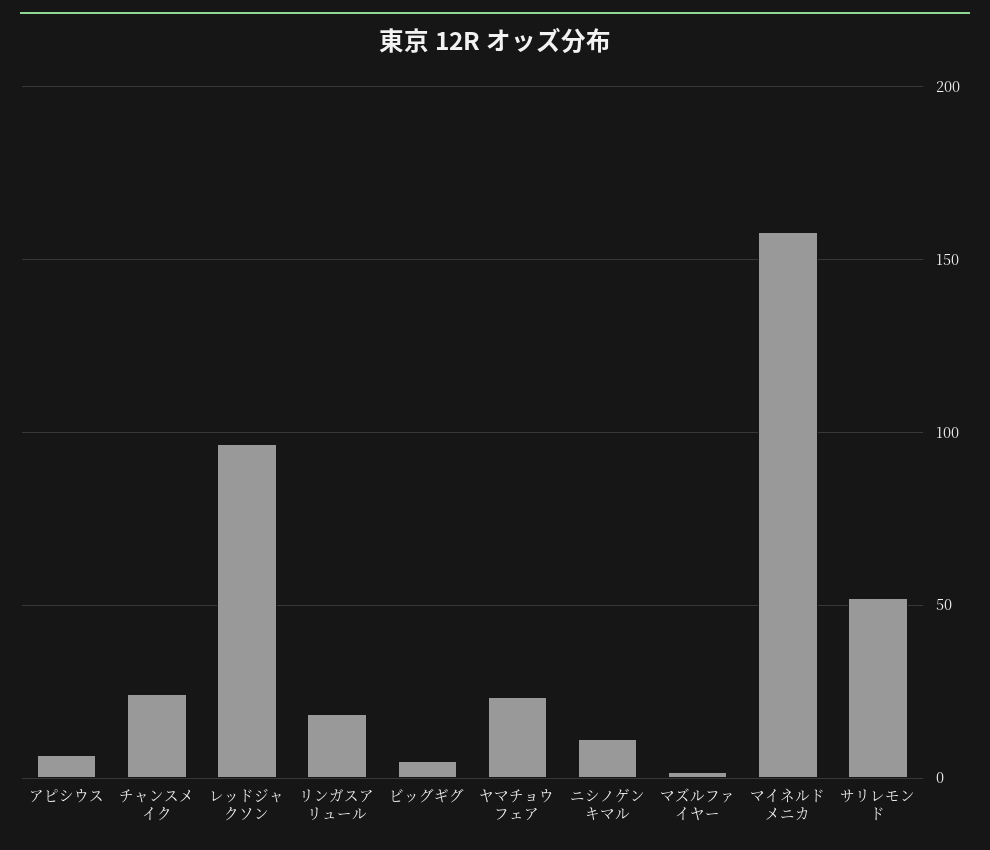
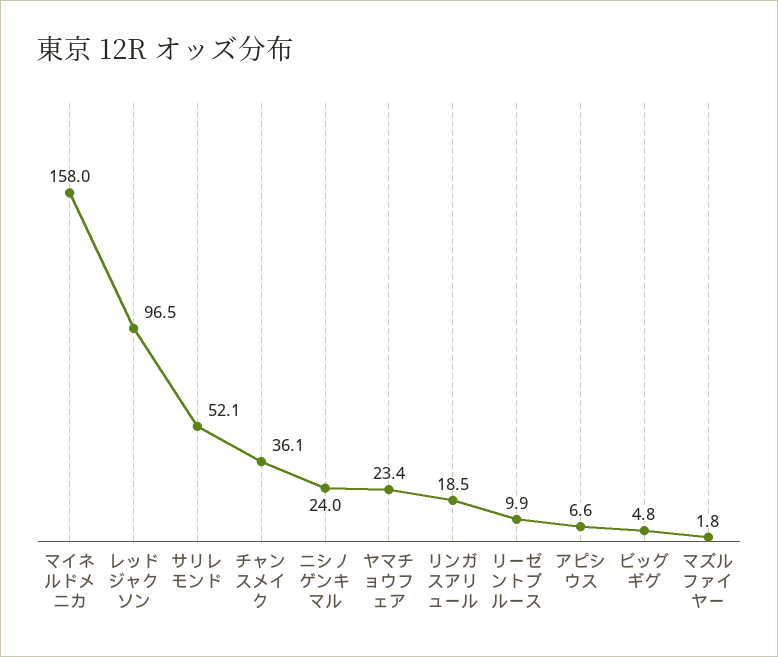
チャンスメイク: 25 -> 36.1
ニシノゲンキマル: 10 -> 24
リーゼントブルース: none -> 9.9

